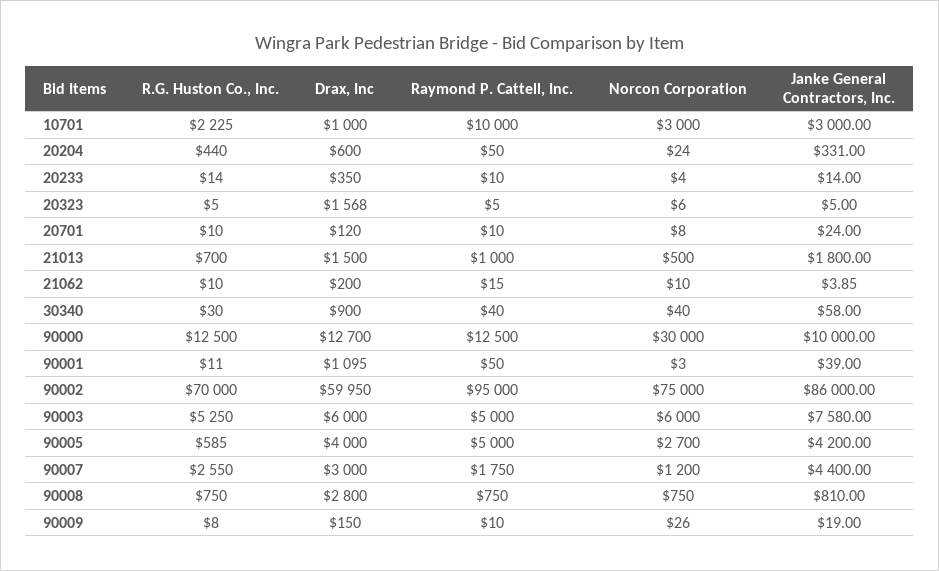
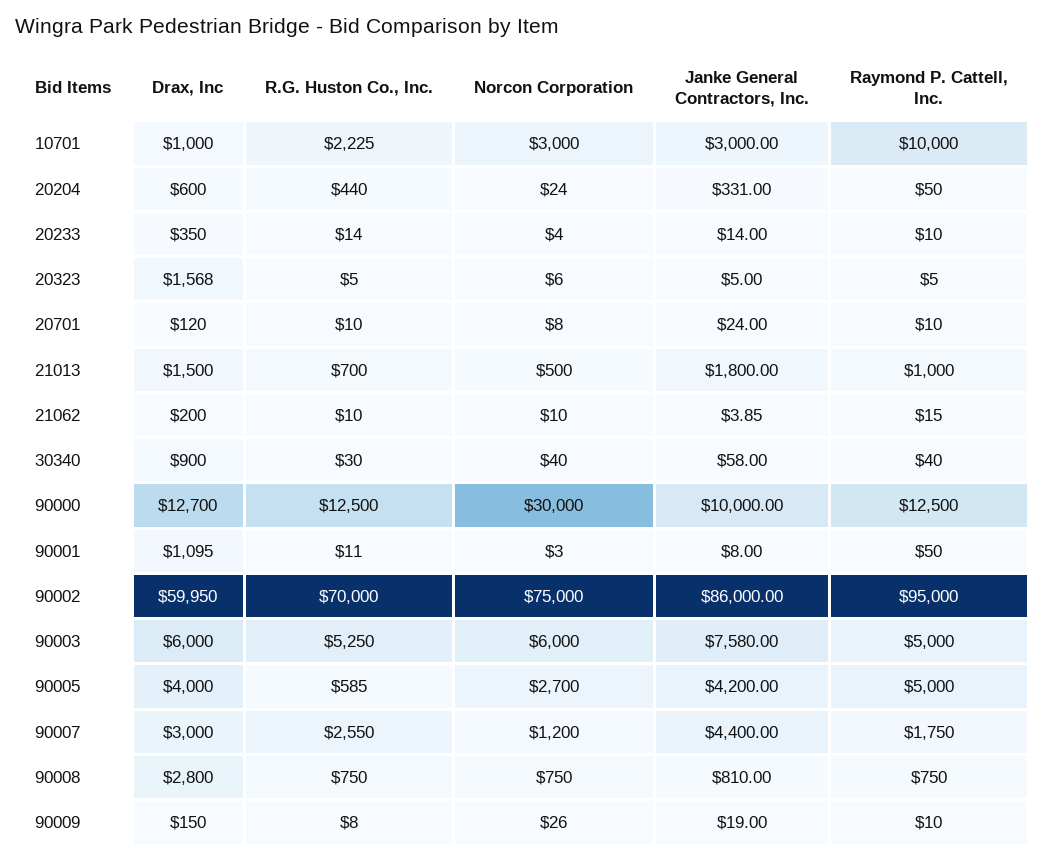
Janke General Contractors, Inc., 90001: 39 -> 8

